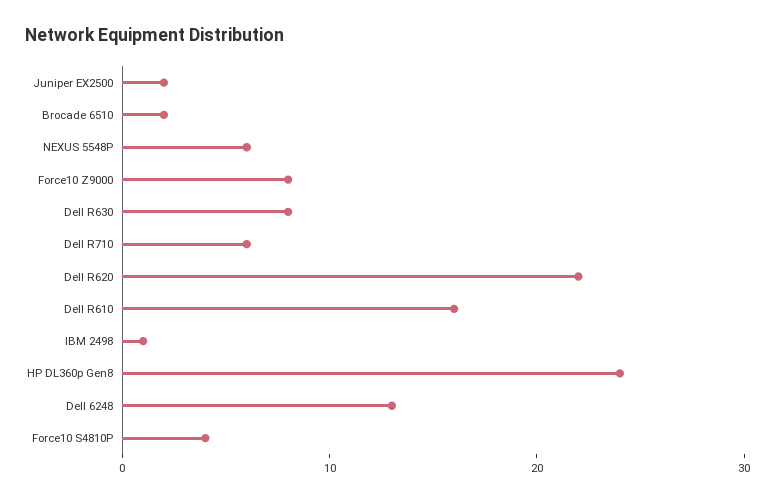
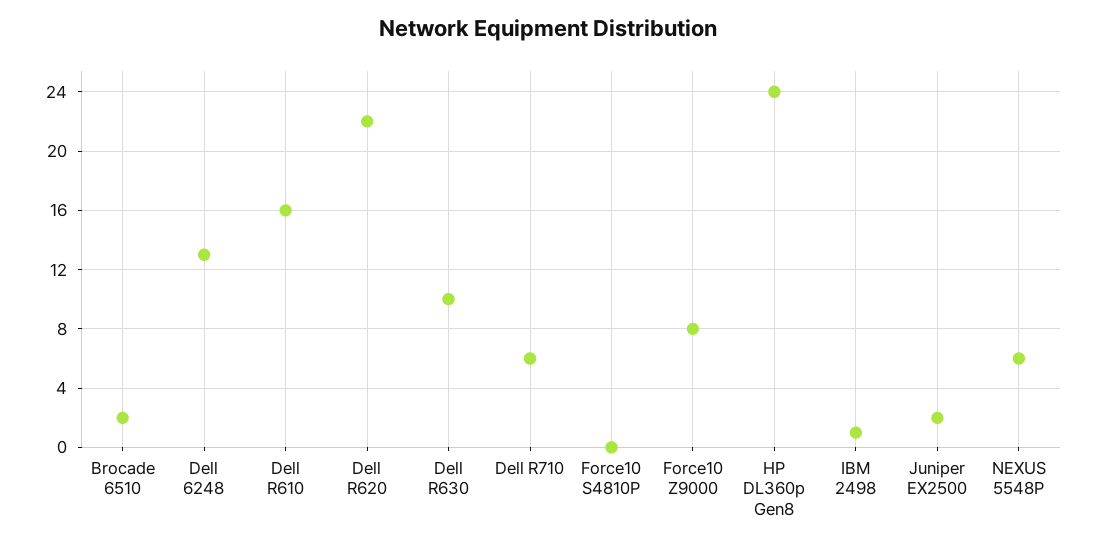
Dell R630: 8 -> 10
Force10 S4810P: 4 -> 0

